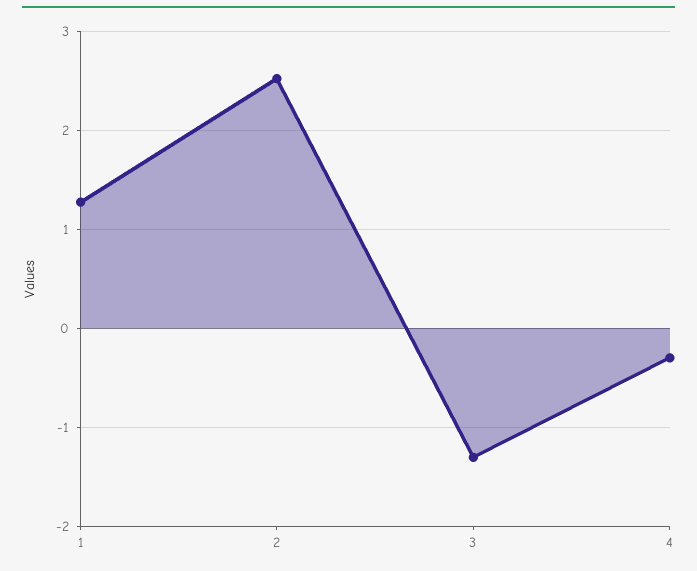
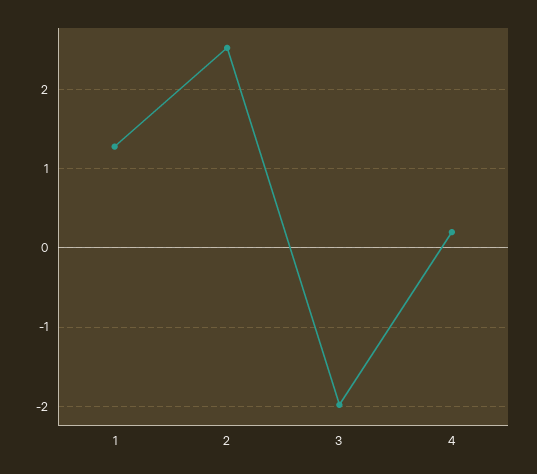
3: -1.3 -> -2
4: -0.3 -> 0.2

